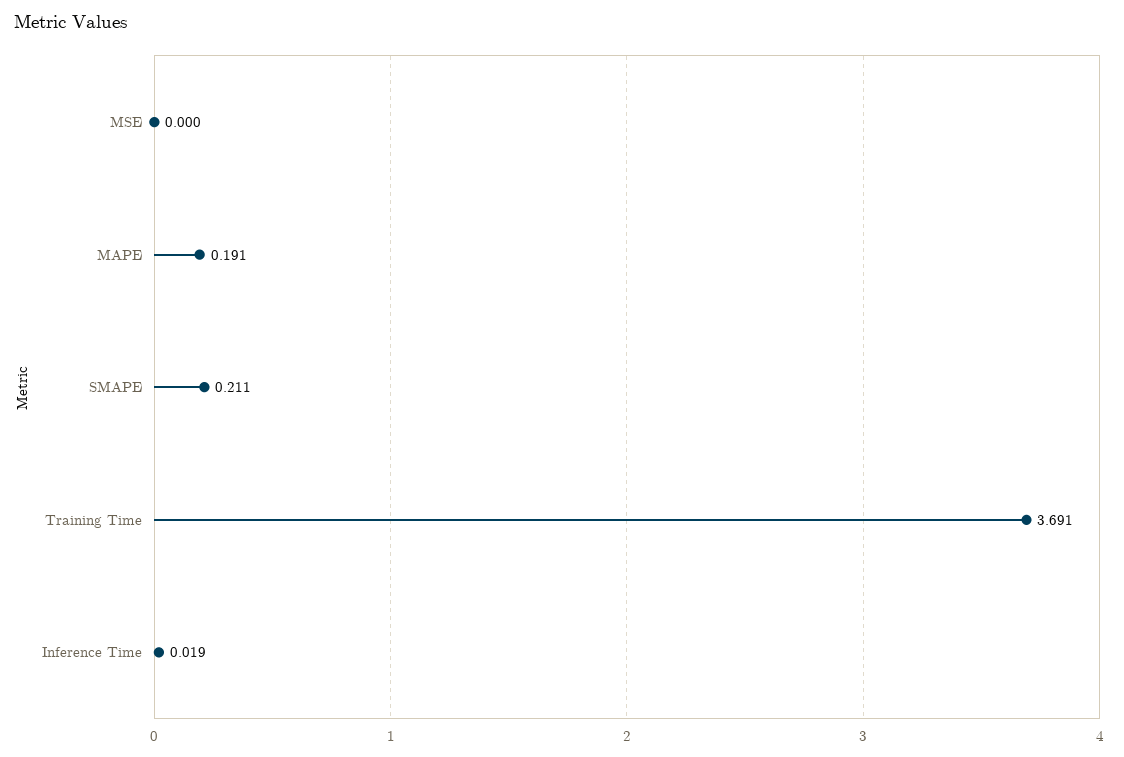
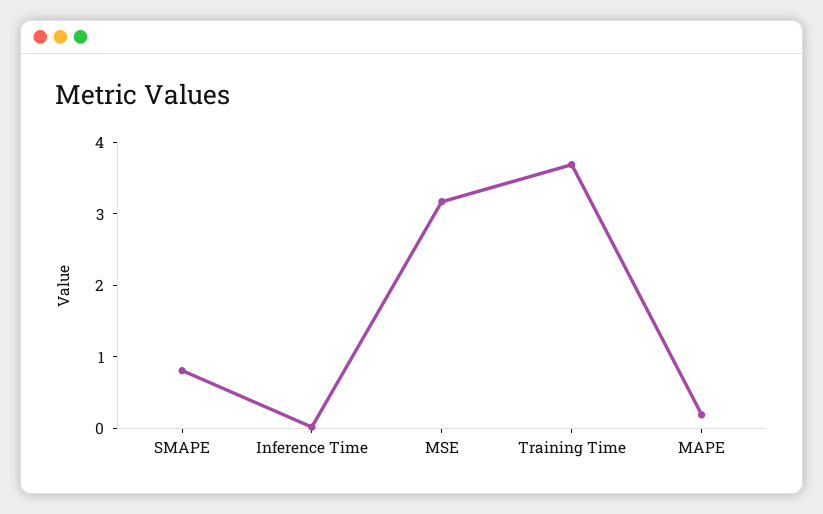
MSE: 0 -> 3.2
SMAPE: 0.211 -> 0.8

